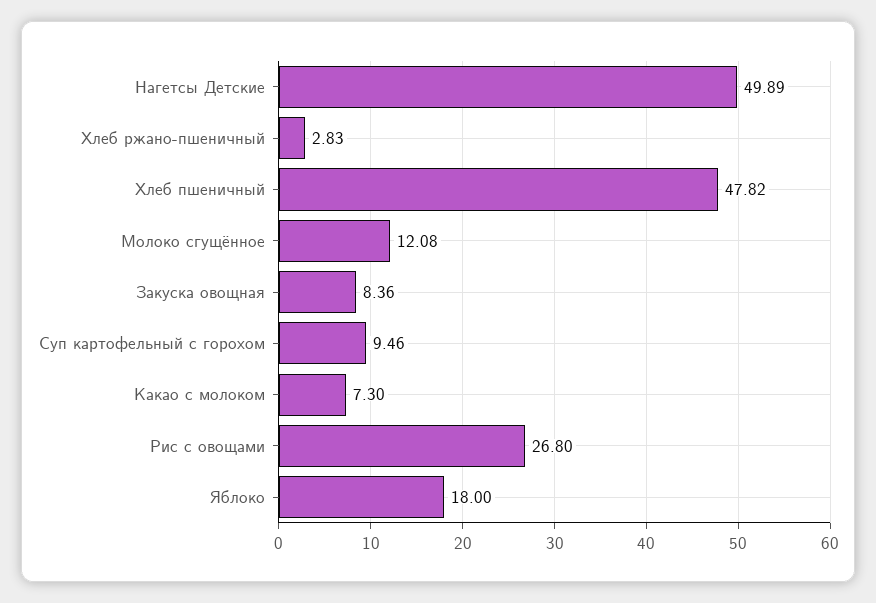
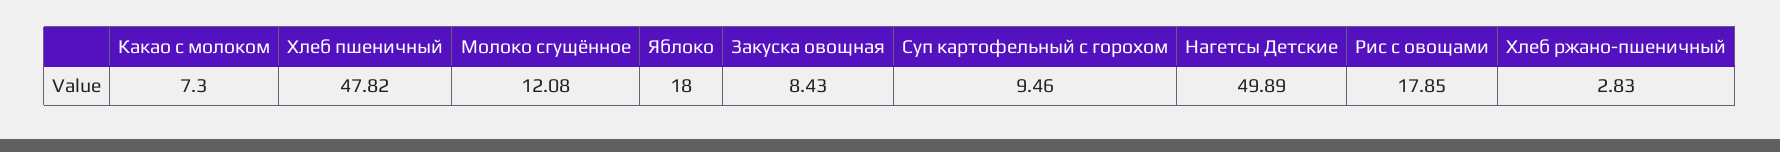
Закуска овощная: 8.36 -> 8.43
Рис с овощами: 26.8 -> 17.85

